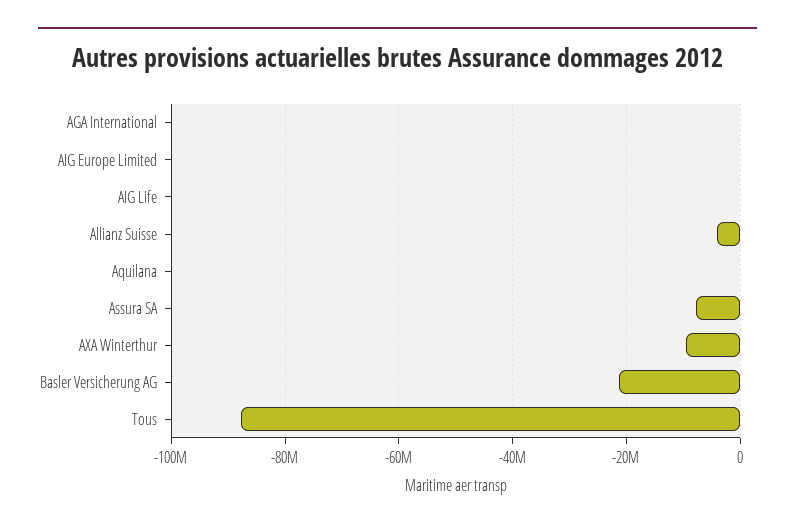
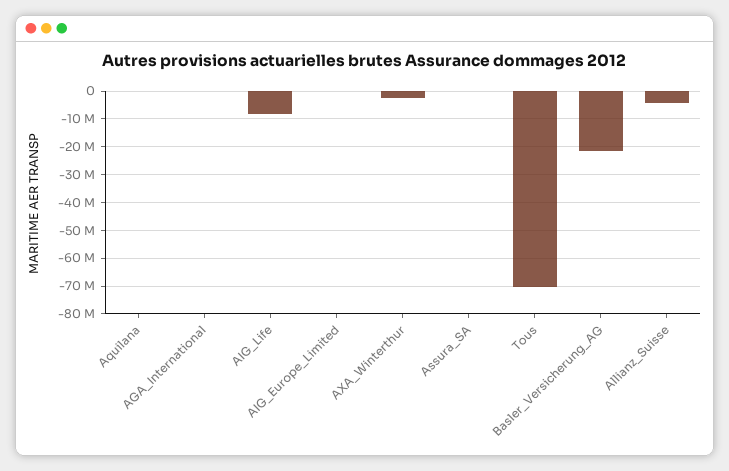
AIG Life: 0 -> -7500000
Assura SA: -8000000 -> 0
AXA Winterthur: -10000000 -> -2500000
Tous: -88000000 -> -70000000

